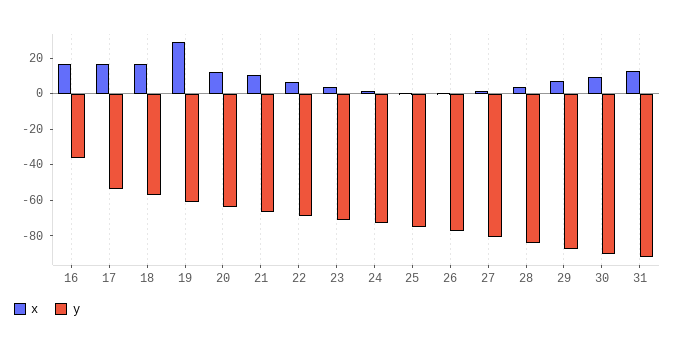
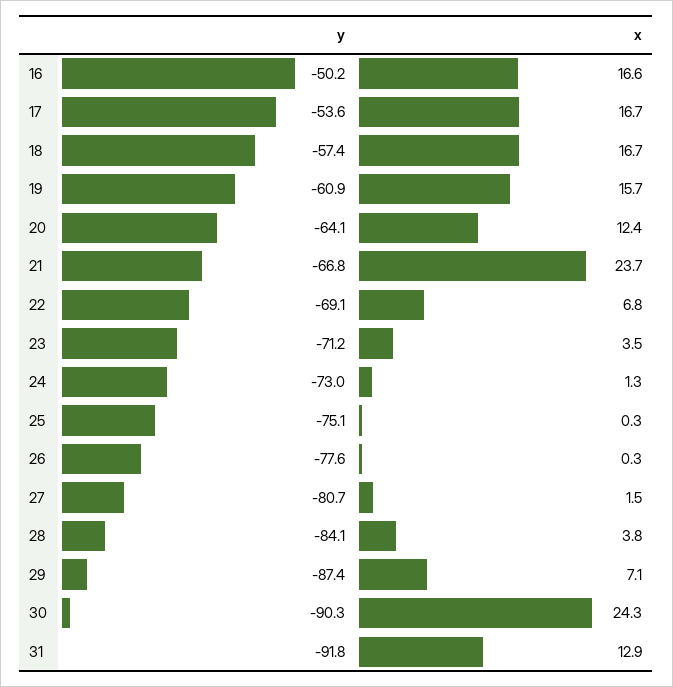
y, 16: -35 -> -50.2
x, 19: 30 -> 15.7
x, 21: 10 -> 23.7
x, 30: 10 -> 24.3

